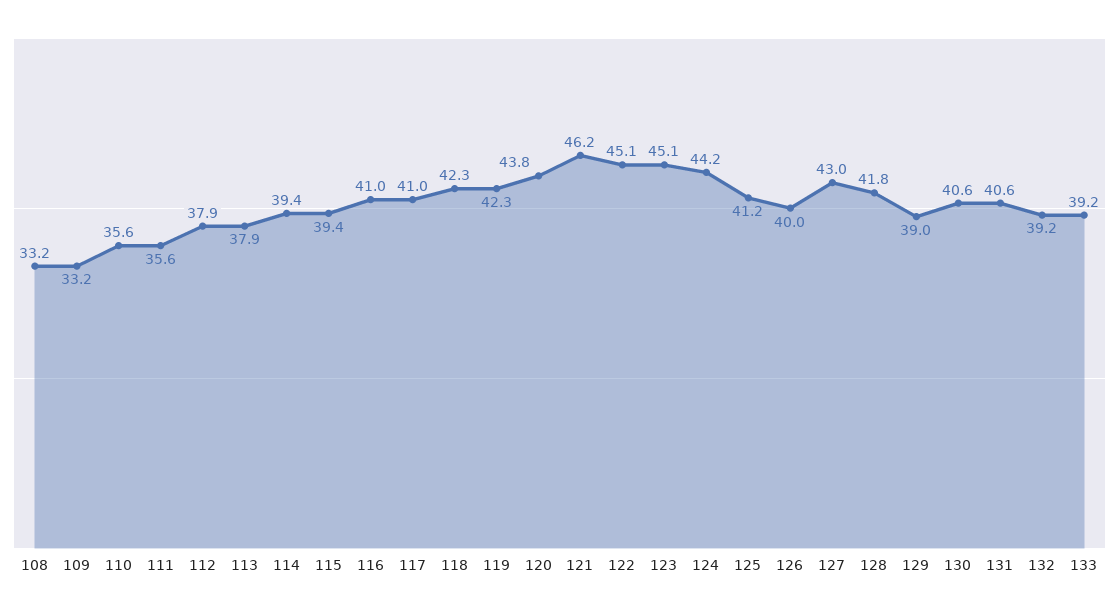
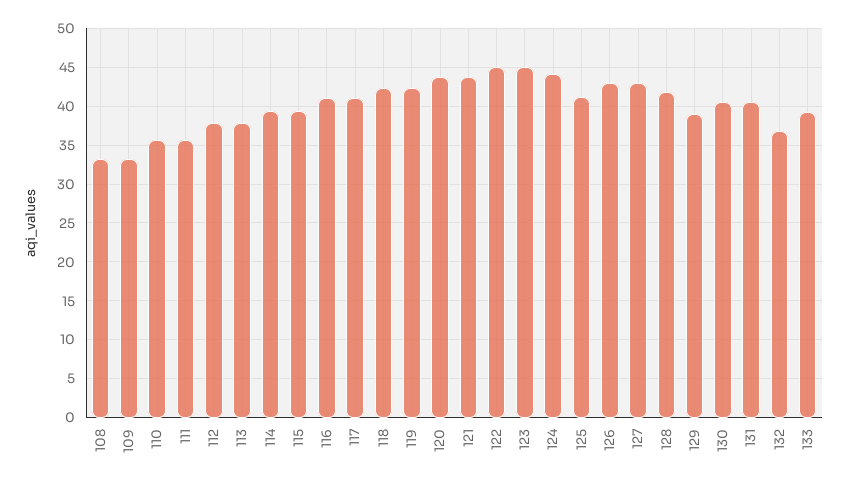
121: 46.2 -> 44
126: 40 -> 43
132: 39.2 -> 37

